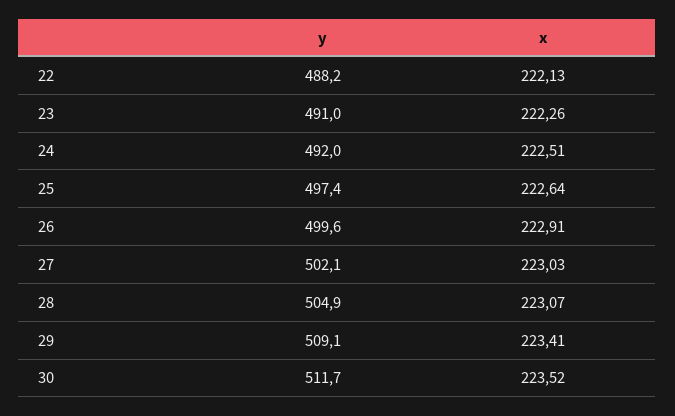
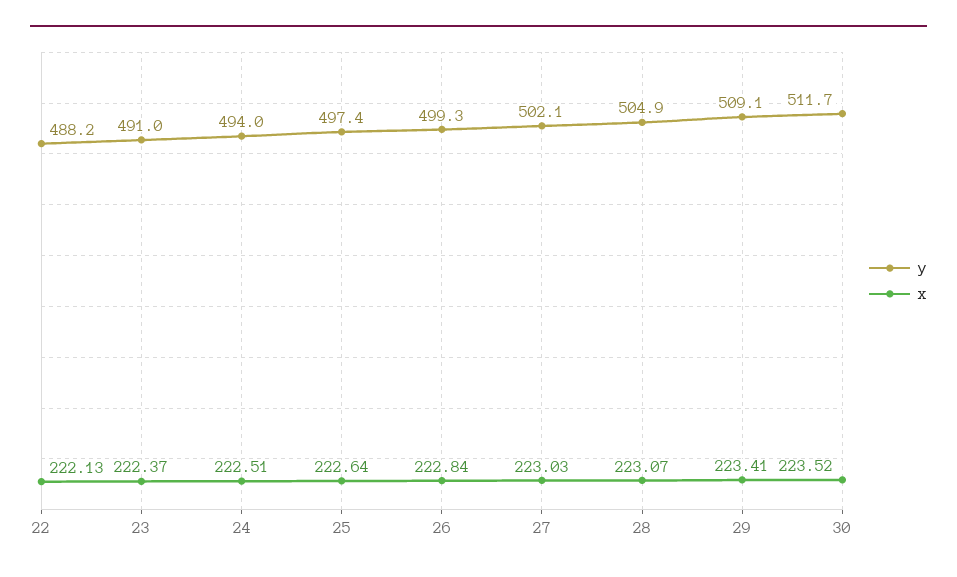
x, 23: 222.26 -> 222.37
y, 24: 492 -> 494
y, 26: 499.6 -> 499.3
x, 26: 222.91 -> 222.84

